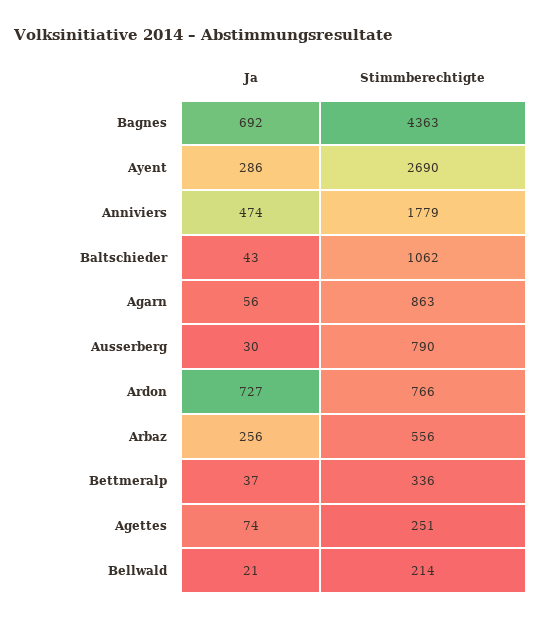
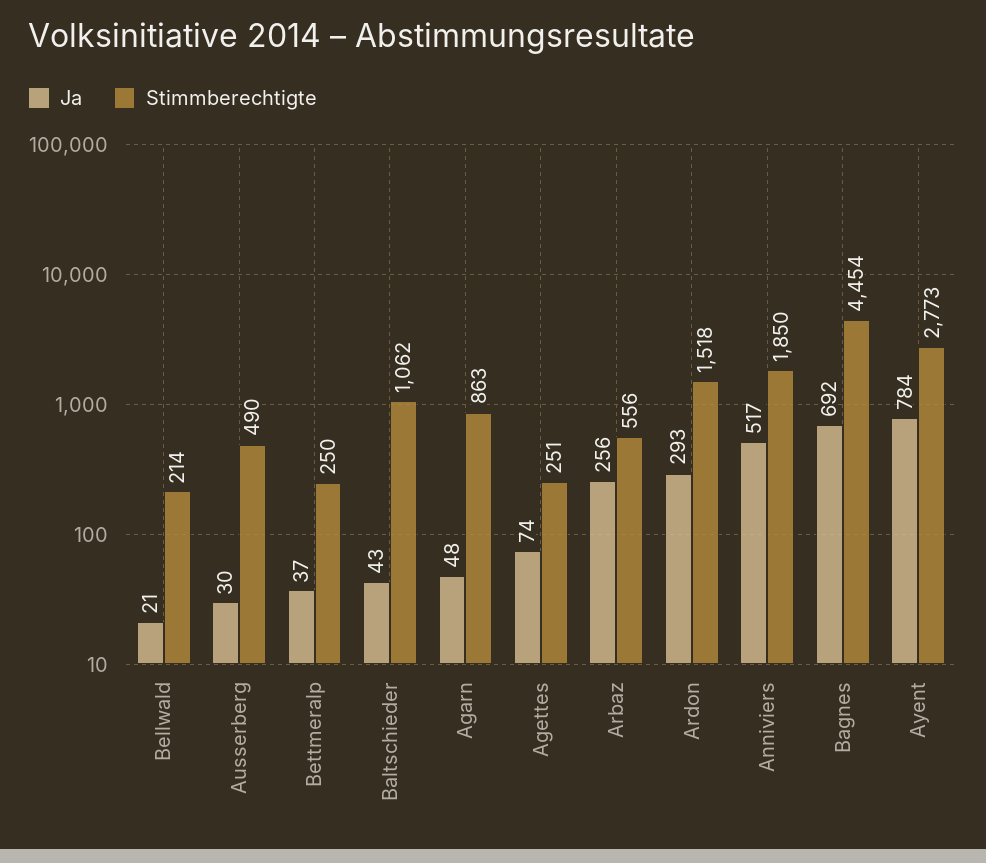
Stimmberechtigte, Bagnes: 4363 -> 4454
Ja, Ayent: 286 -> 784
Stimmberechtigte, Ayent: 2690 -> 2773
Ja, Anniviers: 474 -> 517
Stimmberechtigte, Anniviers: 1779 -> 1850
Ja, Agarn: 56 -> 48
Stimmberechtigte, Ausserberg: 790 -> 490
Ja, Ardon: 727 -> 293
Stimmberechtigte, Ardon: 766 -> 1518
Stimmberechtigte, Bettmeralp: 336 -> 250

